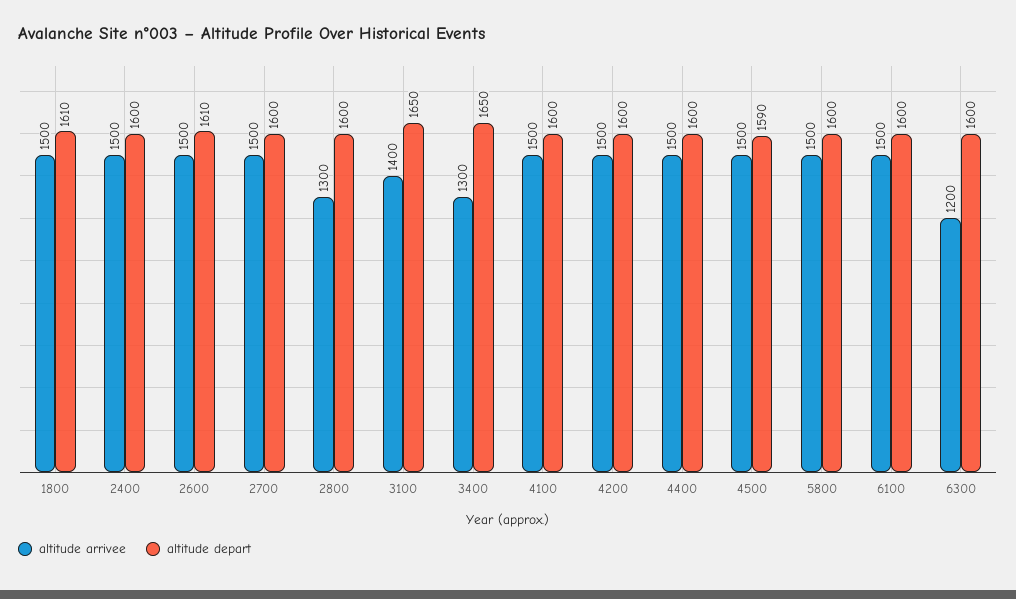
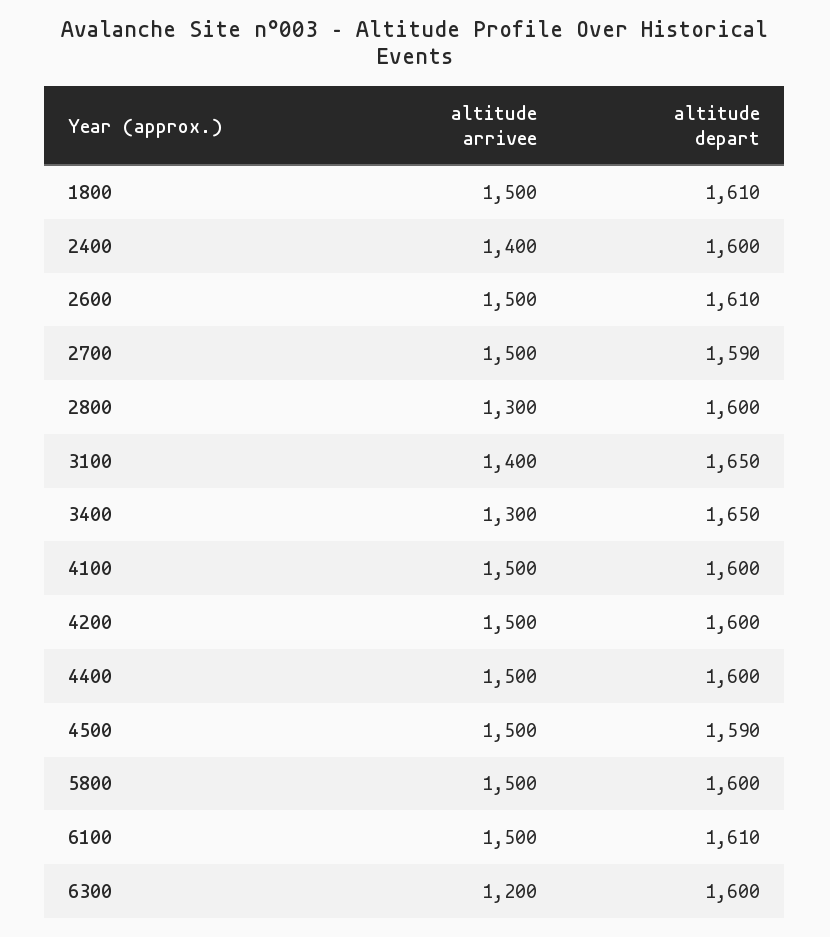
altitude arrivee, 2400: 1500 -> 1400
altitude depart, 2700: 1600 -> 1590
altitude depart, 6100: 1600 -> 1610

